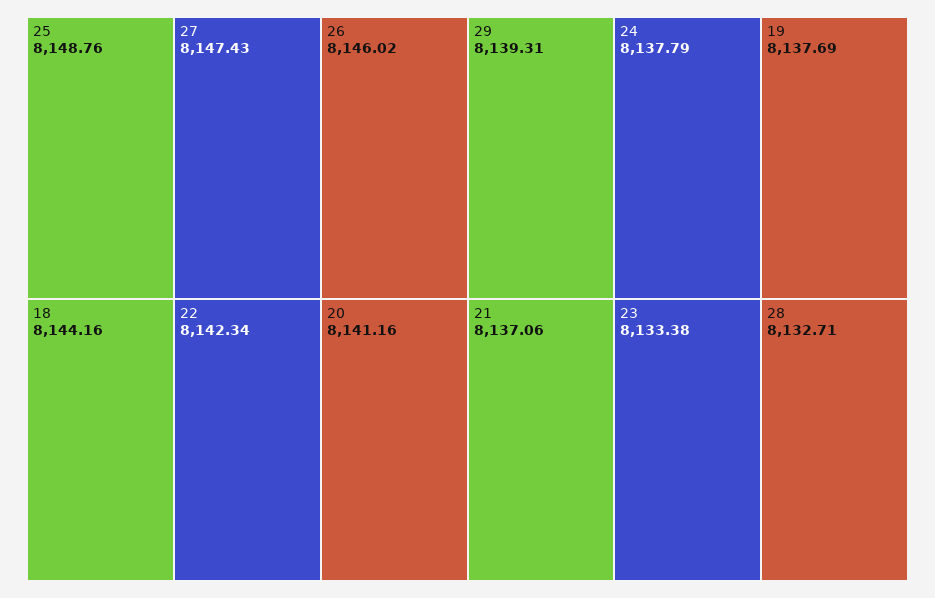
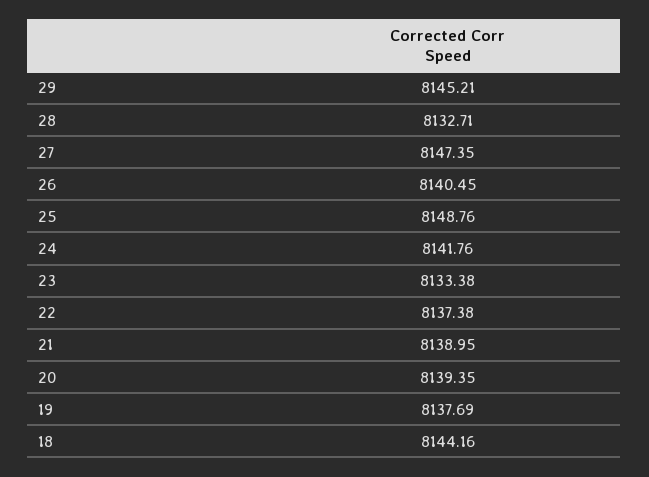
27: 8147.43 -> 8147.35
26: 8146.02 -> 8140.45
22: 8142.34 -> 8137.38
20: 8141.16 -> 8139.35
29: 8139.31 -> 8145.21
24: 8137.79 -> 8141.76
21: 8137.06 -> 8138.95

